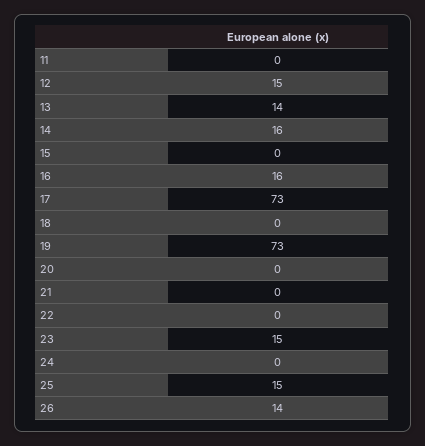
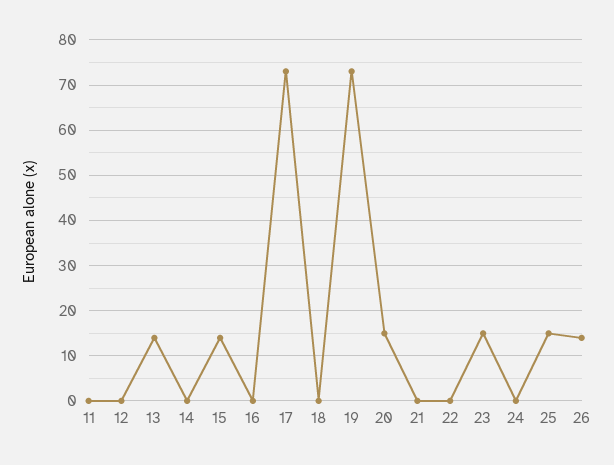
12: 15 -> 0
14: 16 -> 0
15: 0 -> 15
16: 16 -> 0
20: 0 -> 15

